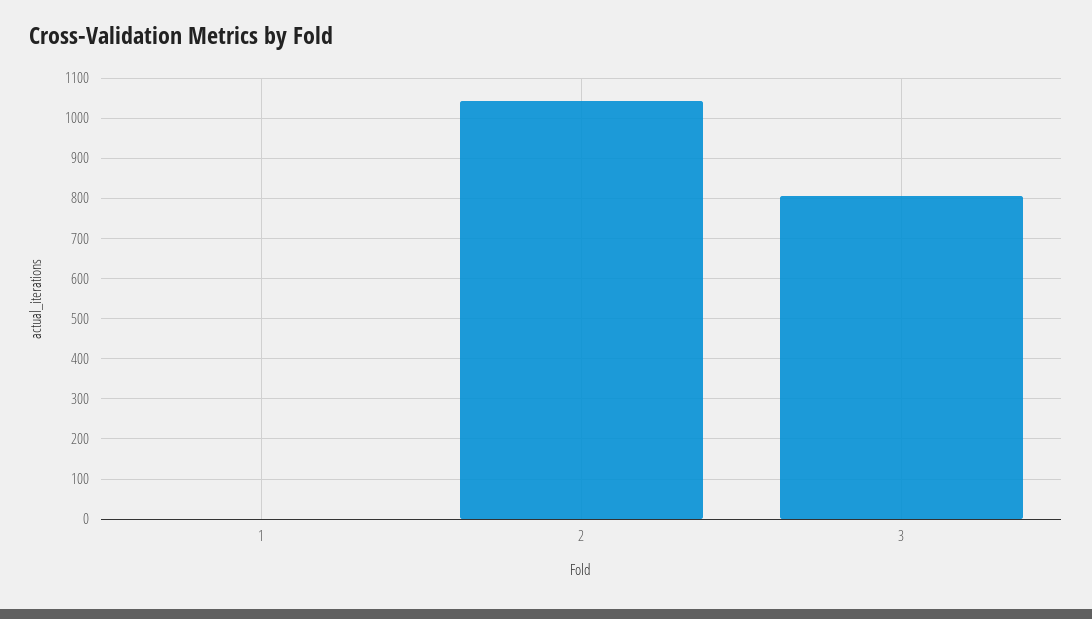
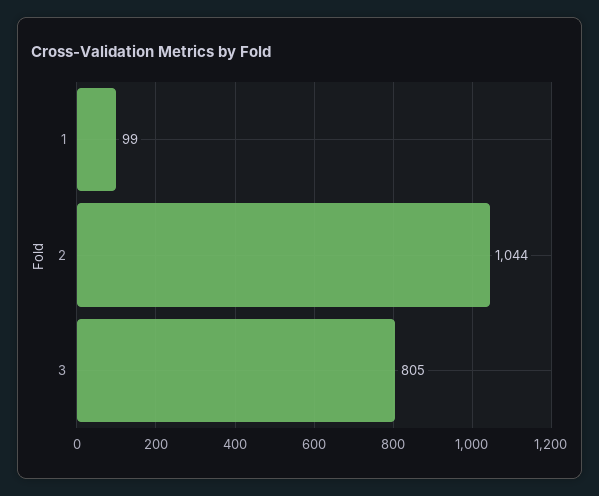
1: 0 -> 99

